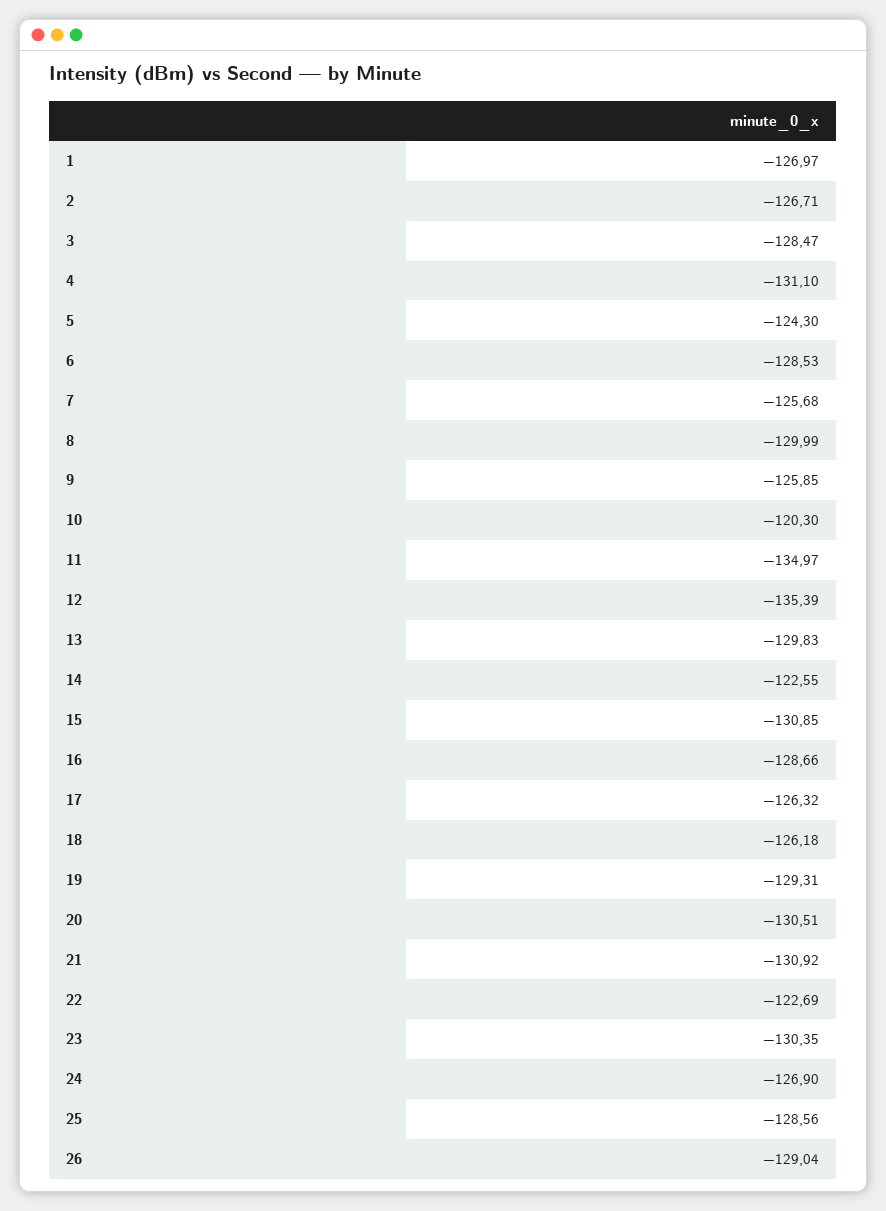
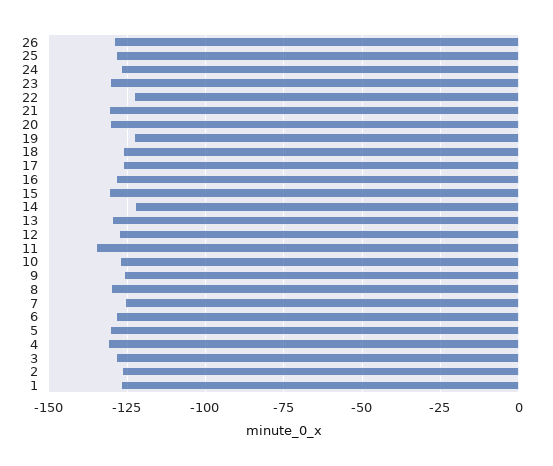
5: -124.3 -> -130
10: -120.3 -> -127.5
12: -135.39 -> -127.5
19: -129.31 -> -122.5

